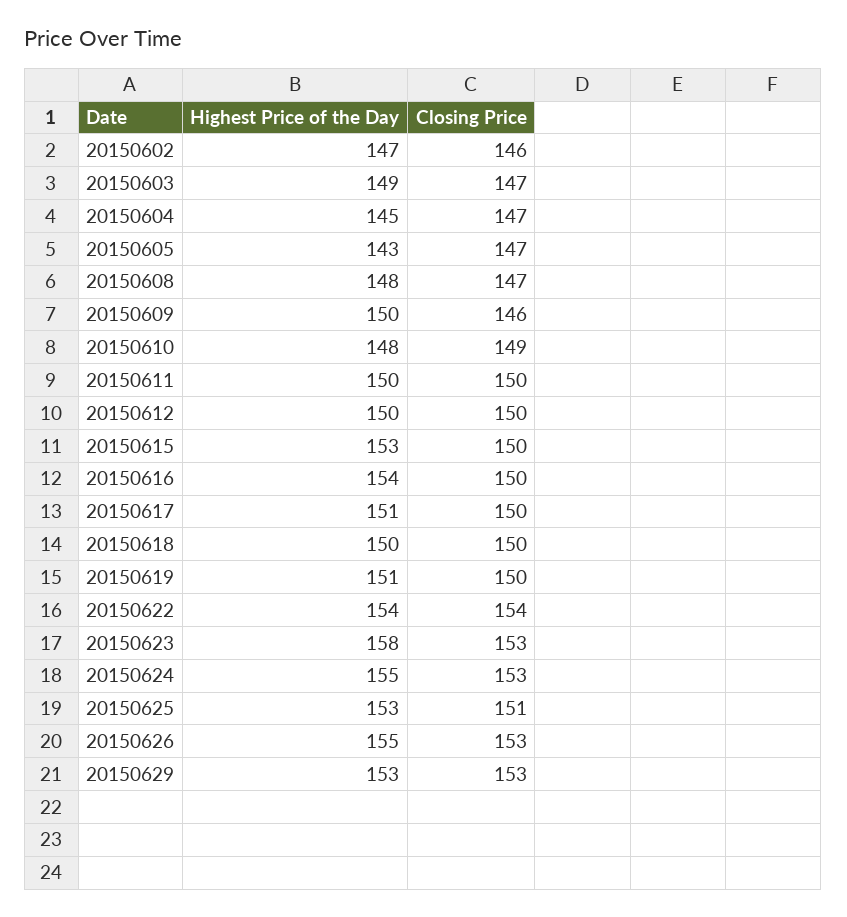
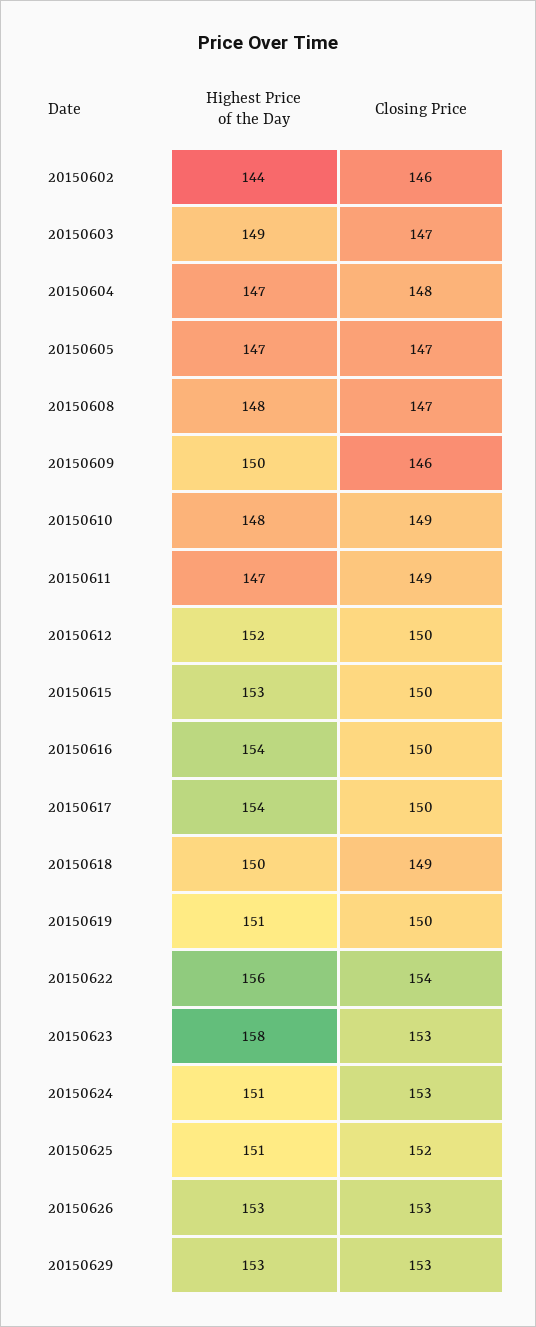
Highest Price of the Day, 20150602: 147 -> 144
Highest Price of the Day, 20150604: 145 -> 147
Closing Price, 20150604: 147 -> 148
Highest Price of the Day, 20150605: 143 -> 147
Highest Price of the Day, 20150611: 150 -> 147
Closing Price, 20150611: 150 -> 149
Highest Price of the Day, 20150612: 150 -> 152
Highest Price of the Day, 20150617: 151 -> 154
Closing Price, 20150618: 150 -> 149
Highest Price of the Day, 20150622: 154 -> 156
Highest Price of the Day, 20150624: 155 -> 151
Highest Price of the Day, 20150625: 153 -> 151
Closing Price, 20150625: 151 -> 152
Highest Price of the Day, 20150626: 155 -> 153

